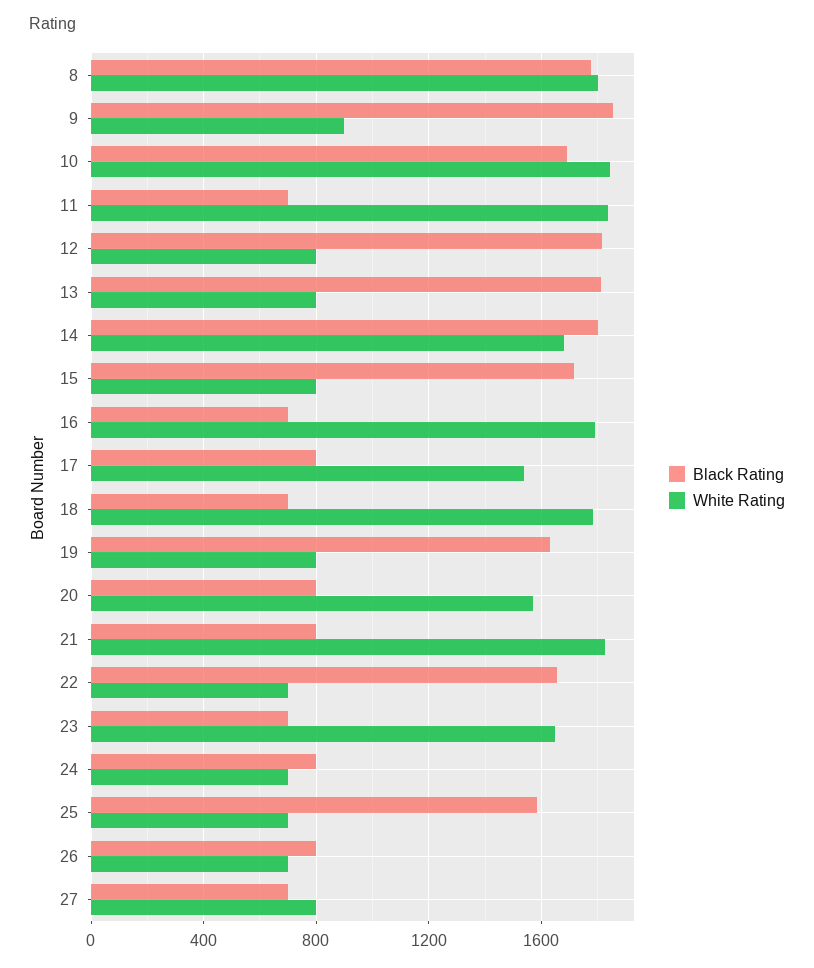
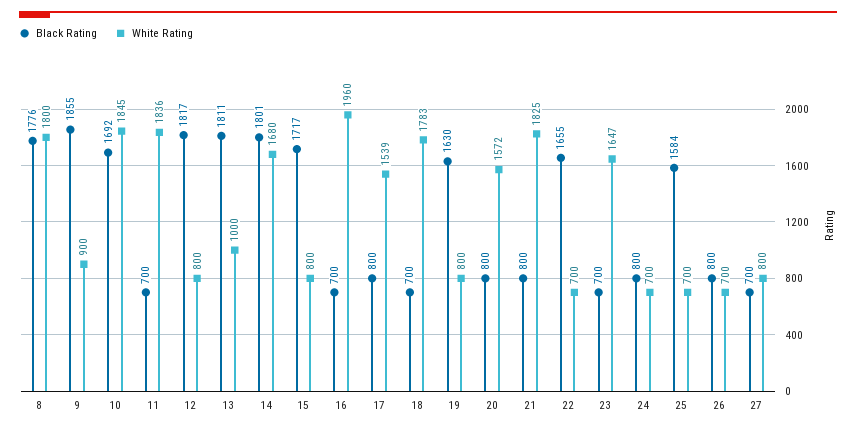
White Rating, 13: 800 -> 1000
White Rating, 16: 1800 -> 1960

